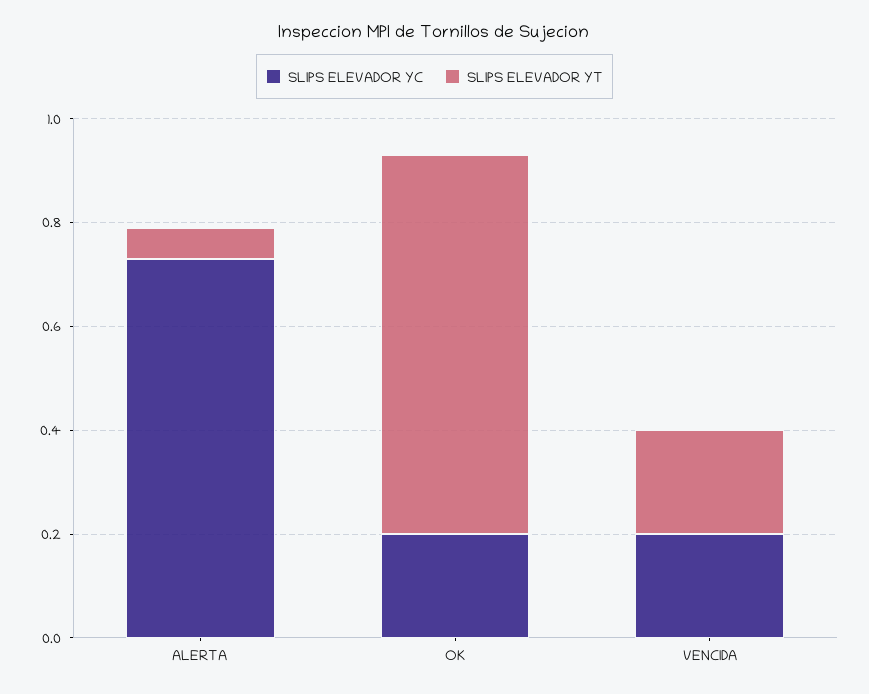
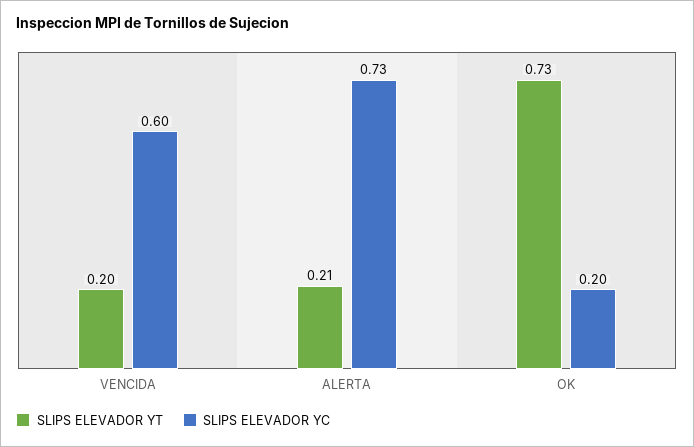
SLIPS ELEVADOR YT, ALERTA: 0.05 -> 0.21
SLIPS ELEVADOR YC, VENCIDA: 0.2 -> 0.6

